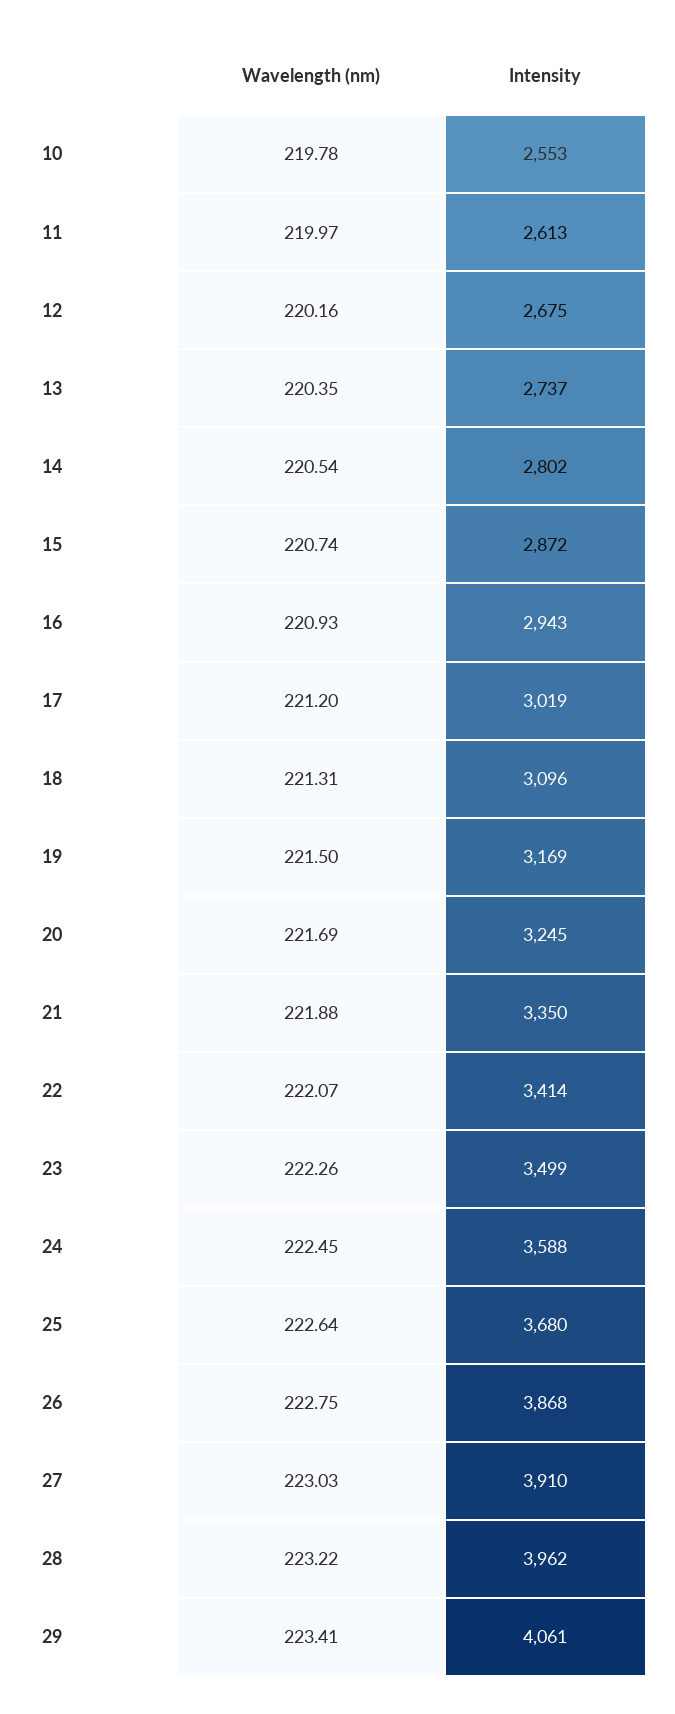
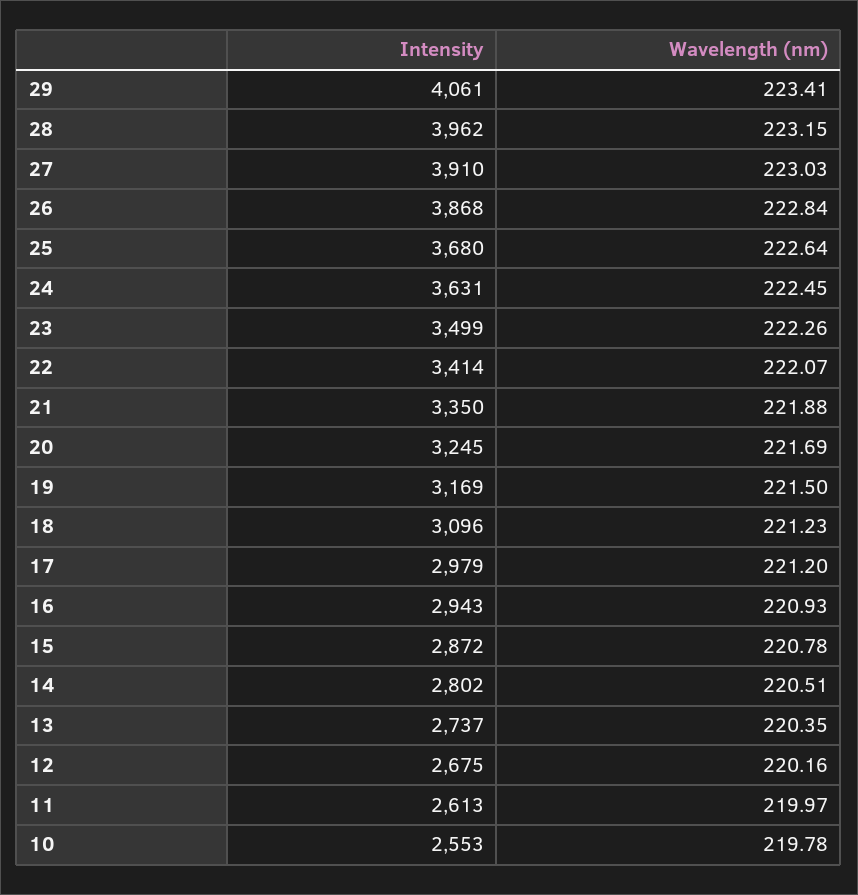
Wavelength (nm), 14: 220.54 -> 220.51
Wavelength (nm), 15: 220.74 -> 220.78
Intensity, 17: 3019 -> 2979
Wavelength (nm), 18: 221.31 -> 221.23
Intensity, 24: 3588 -> 3631
Wavelength (nm), 26: 222.75 -> 222.84
Wavelength (nm), 28: 223.22 -> 223.15

